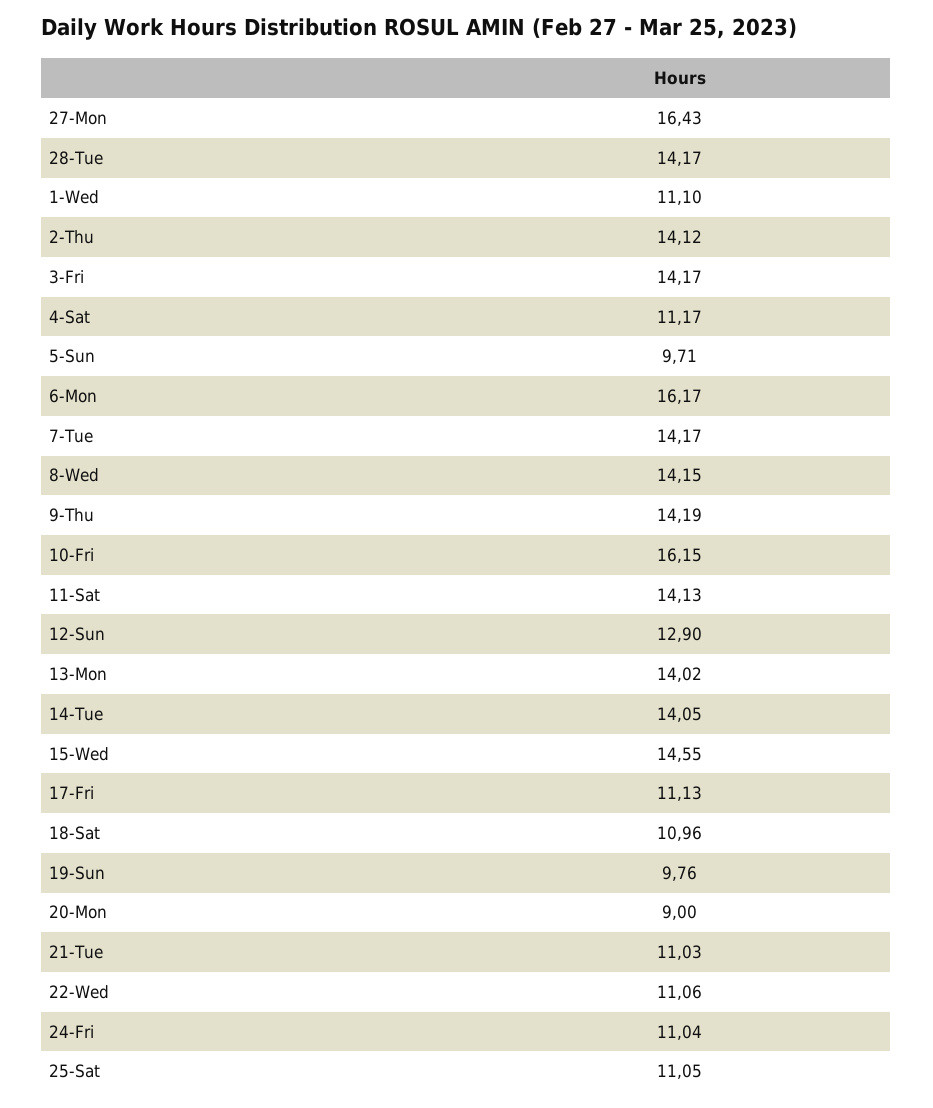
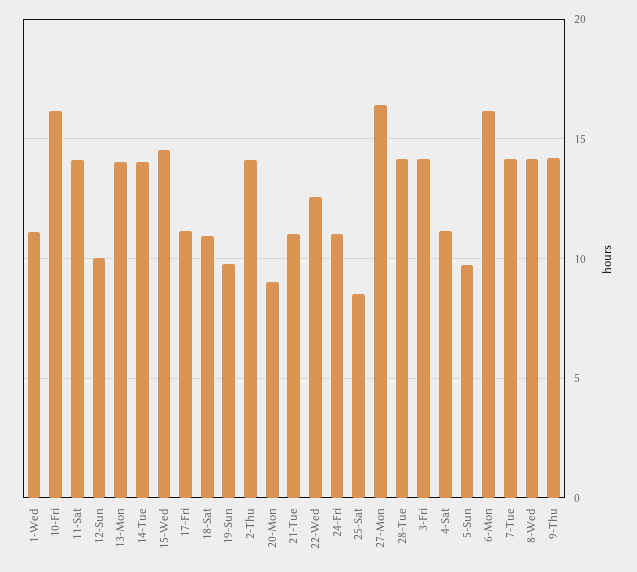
12-Sun: 12.9 -> 10
22-Wed: 11.06 -> 12.5
25-Sat: 11.05 -> 8.5

